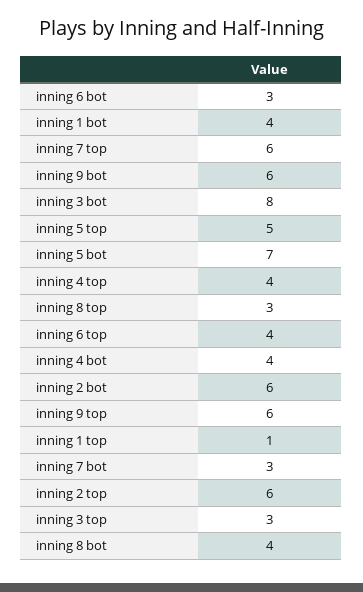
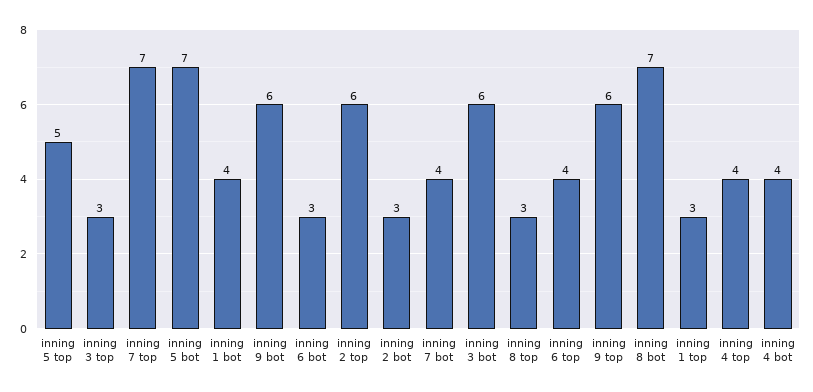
inning 7 top: 6 -> 7
inning 3 bot: 8 -> 6
inning 2 bot: 6 -> 3
inning 1 top: 1 -> 3
inning 7 bot: 3 -> 4
inning 8 bot: 4 -> 7

